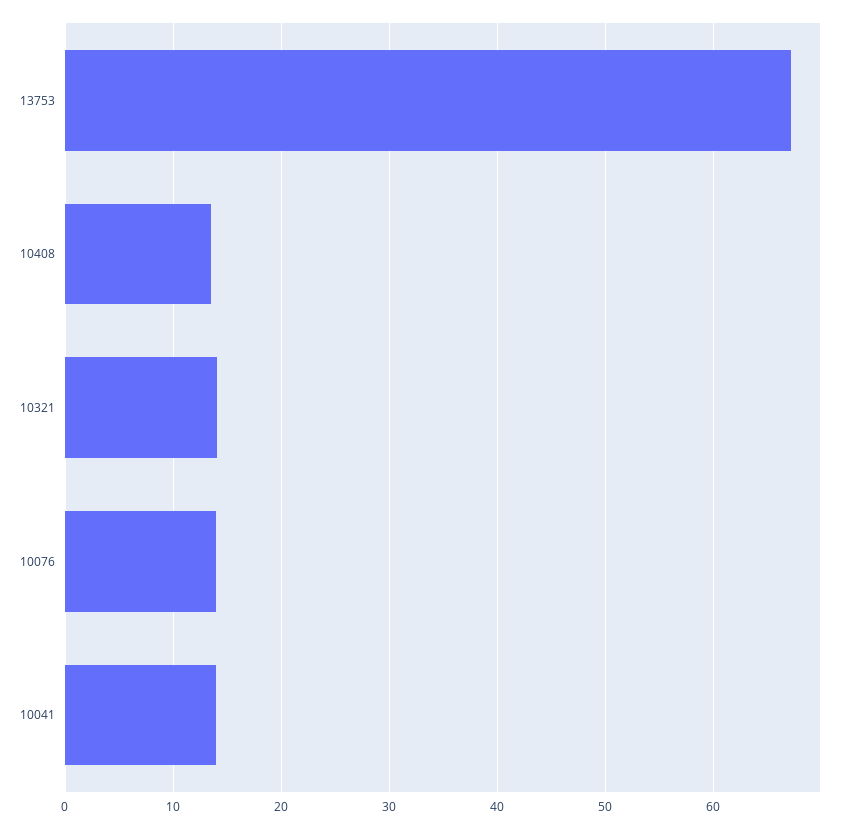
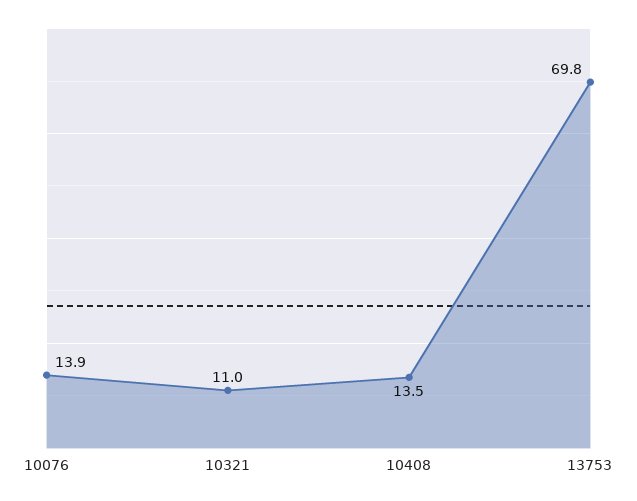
13753: 67 -> 69.8
10321: 14 -> 11
10041: 14 -> none

